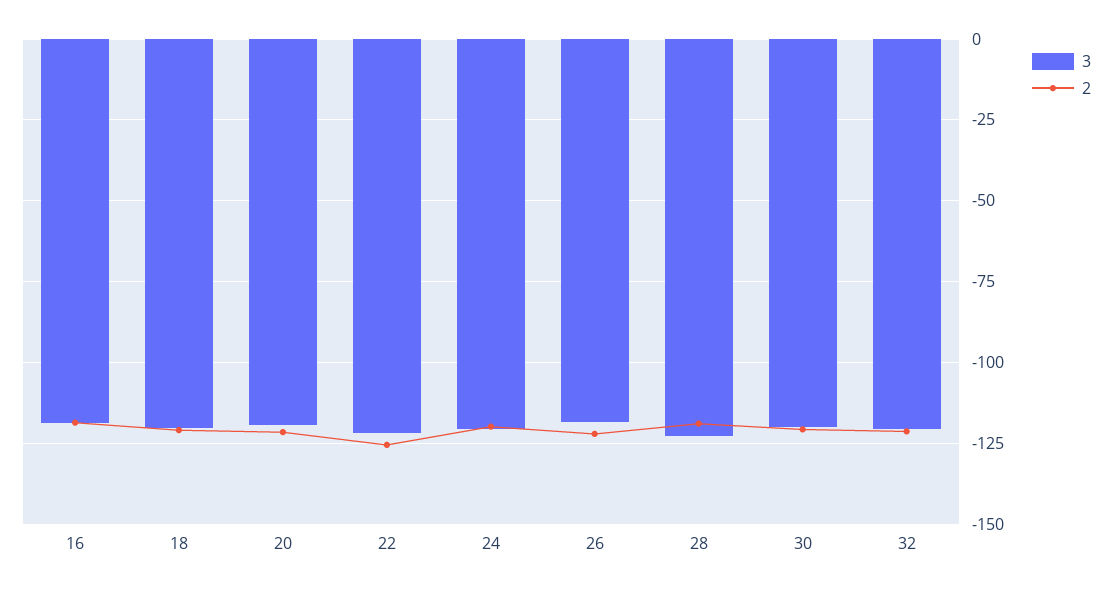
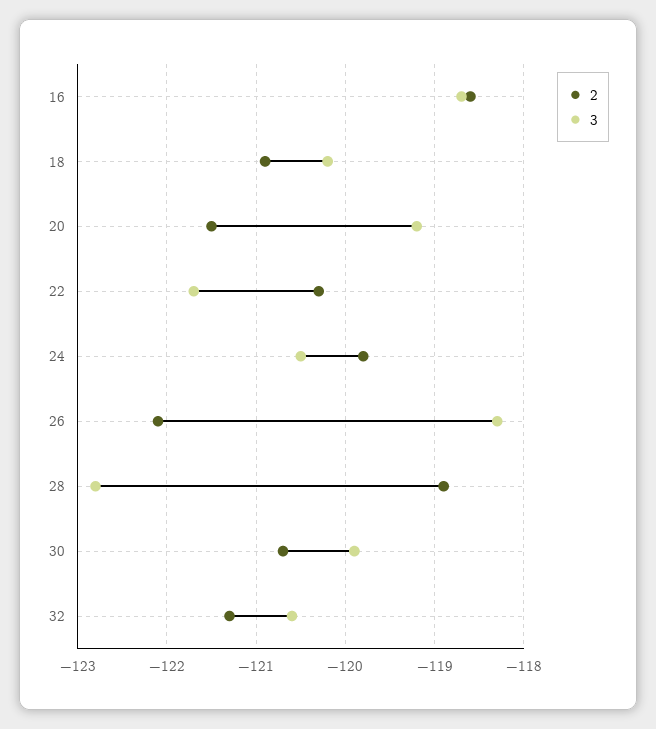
2, 22: -125 -> -120.3

